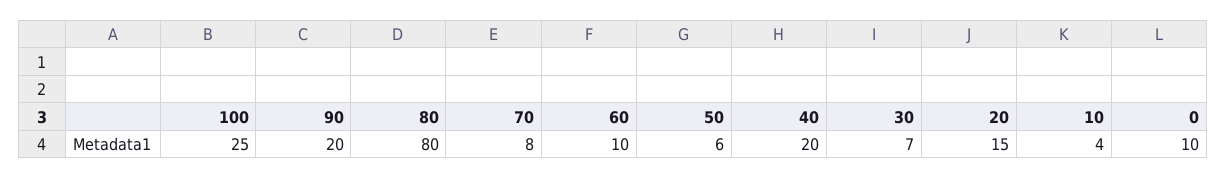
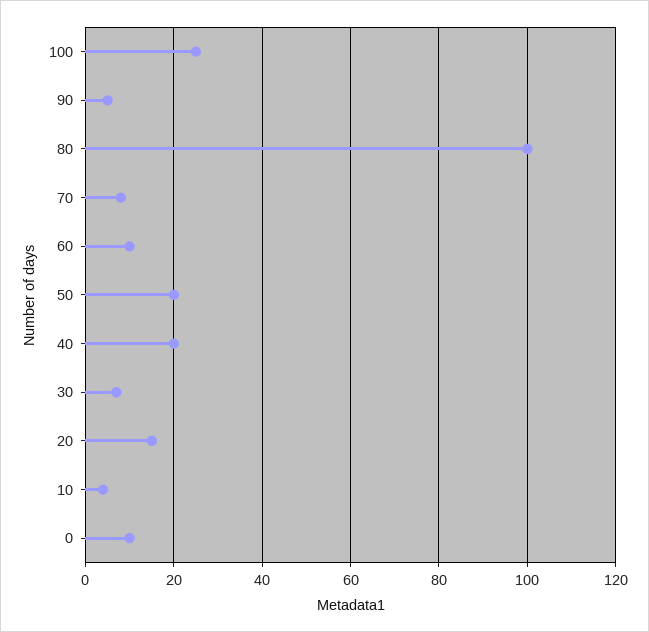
90: 20 -> 5
80: 80 -> 100
50: 6 -> 20

